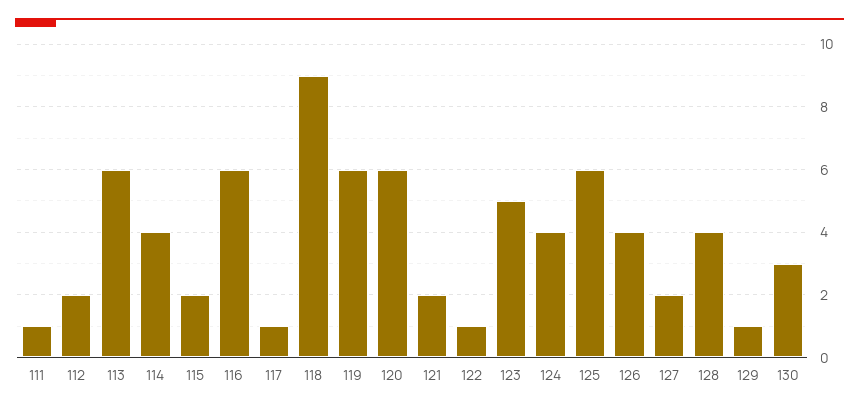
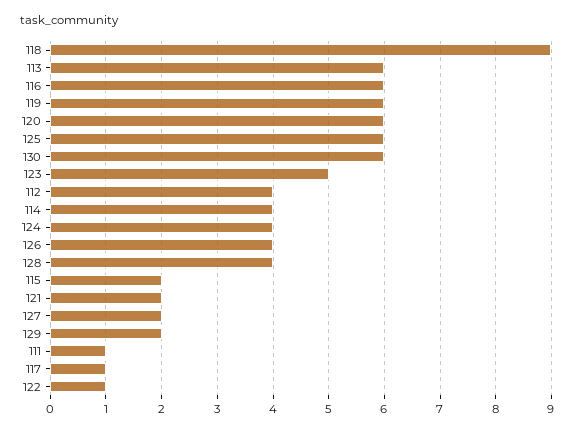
112: 2 -> 4
129: 1 -> 2
130: 3 -> 6

